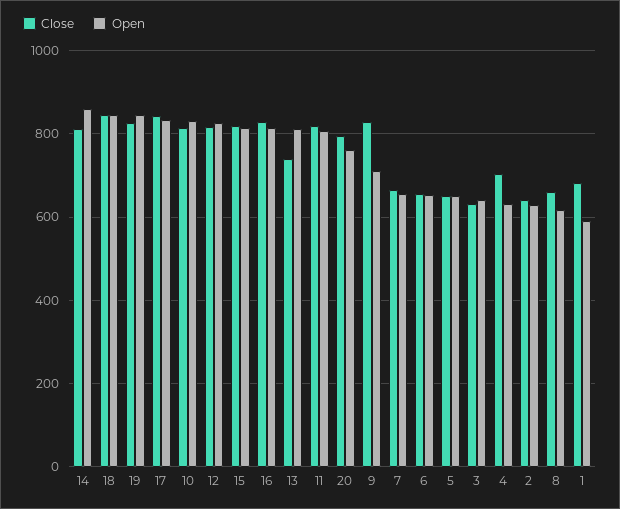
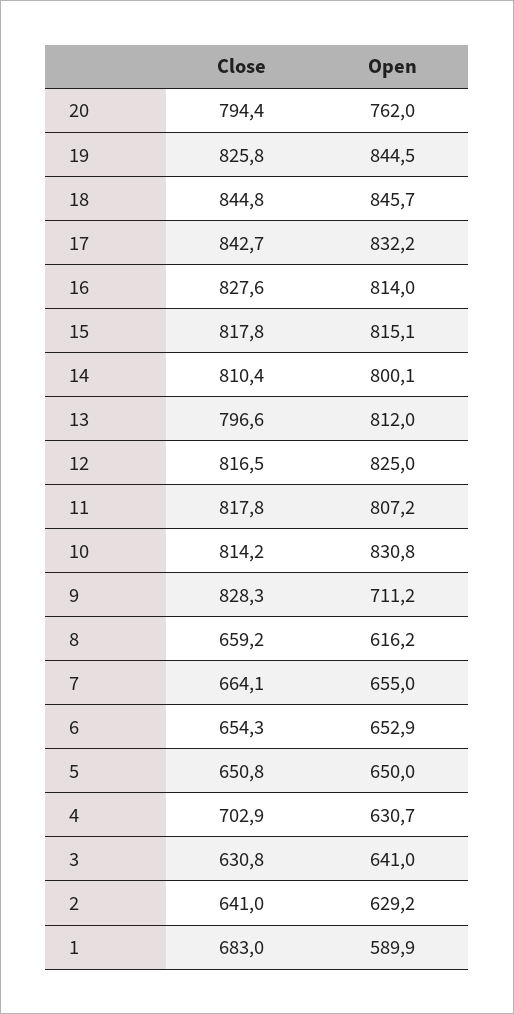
Open, 14: 860 -> 800.1
Close, 13: 740 -> 796.6

